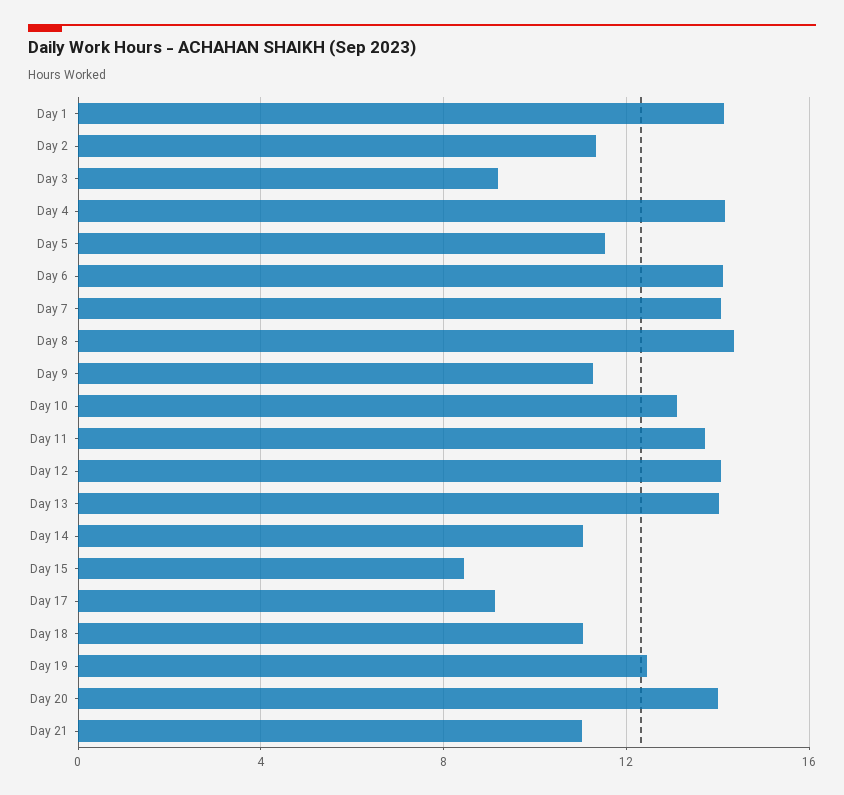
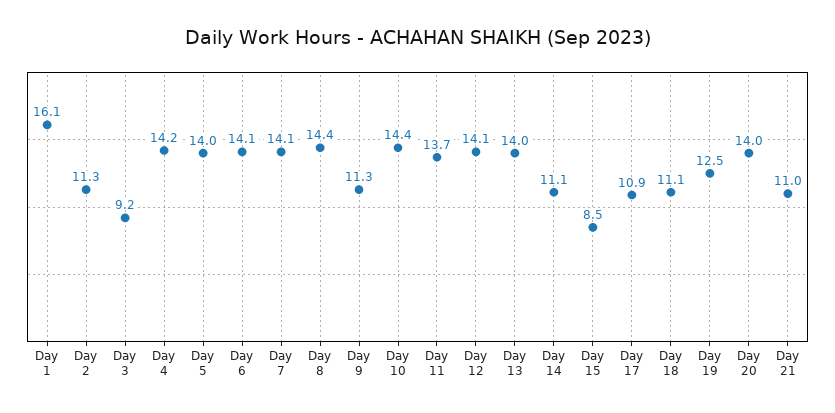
Day 1: 14 -> 16.1
Day 5: 11.5 -> 14
Day 10: 13 -> 14.4
Day 17: 9 -> 10.9

